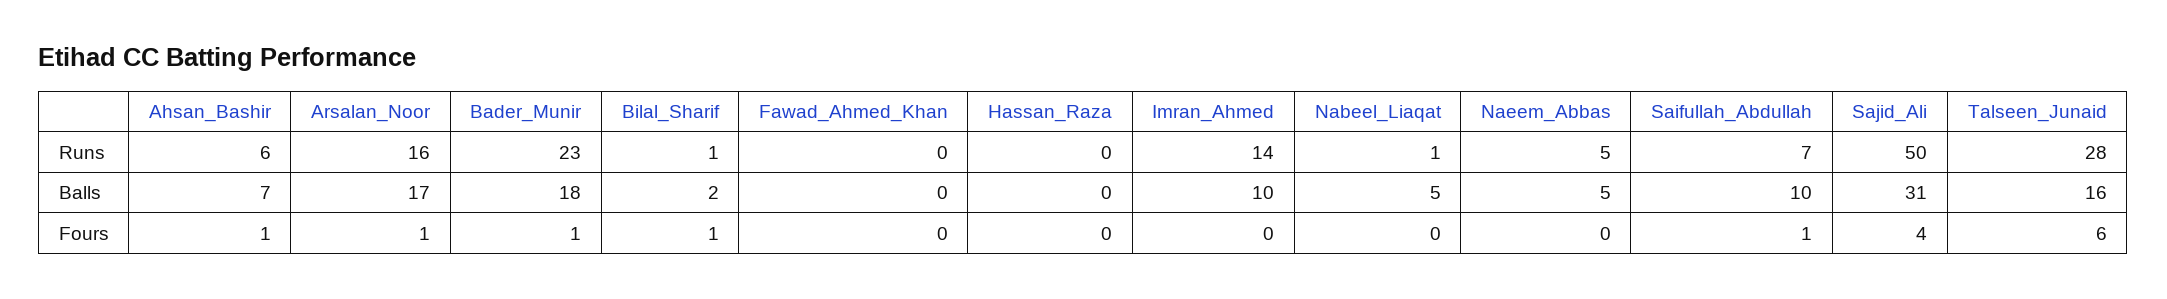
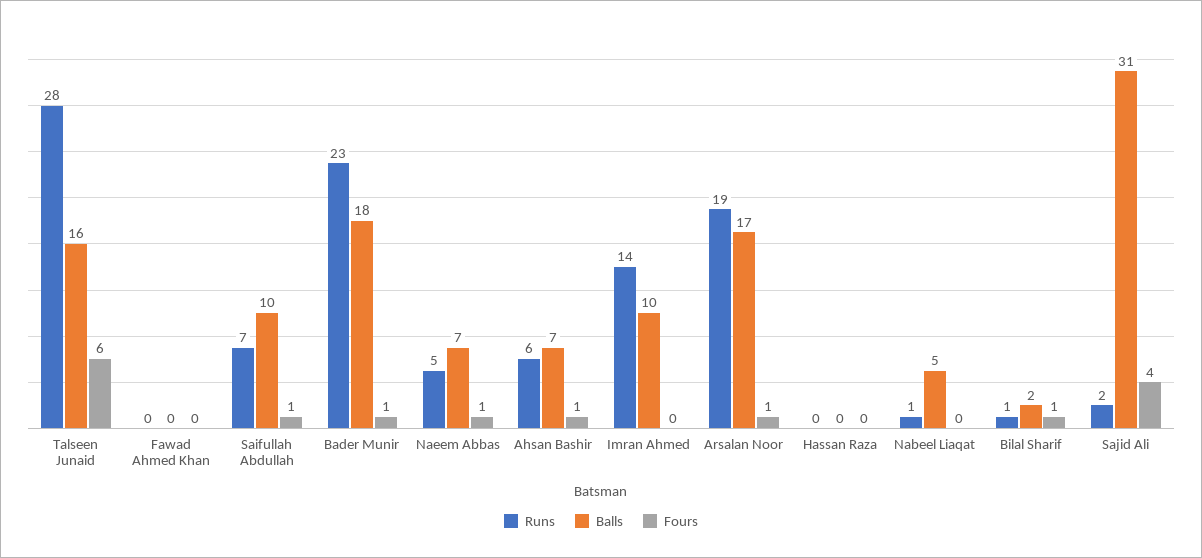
Runs, Arsalan_Noor: 16 -> 19
Runs, Sajid_Ali: 50 -> 2
Balls, Naeem_Abbas: 5 -> 7
Fours, Naeem_Abbas: 0 -> 1

